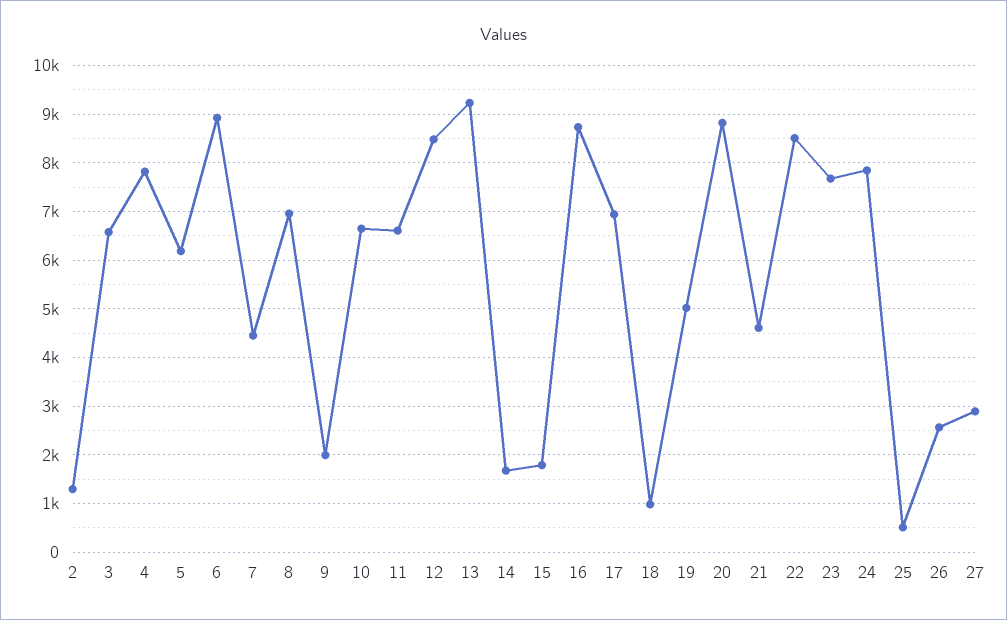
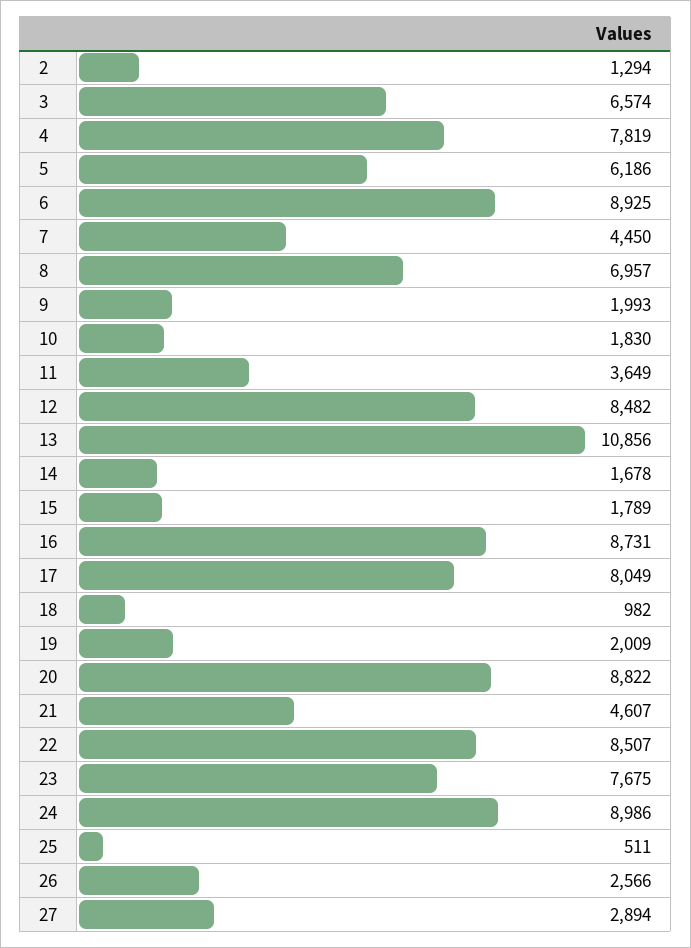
10: 6600 -> 1830
11: 6600 -> 3649
13: 9200 -> 10856
17: 7000 -> 8049
19: 5000 -> 2009
24: 7800 -> 8986

